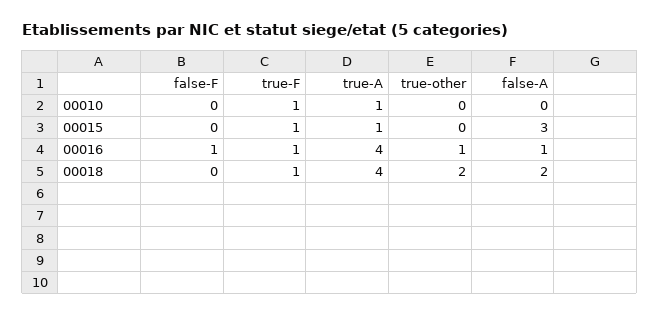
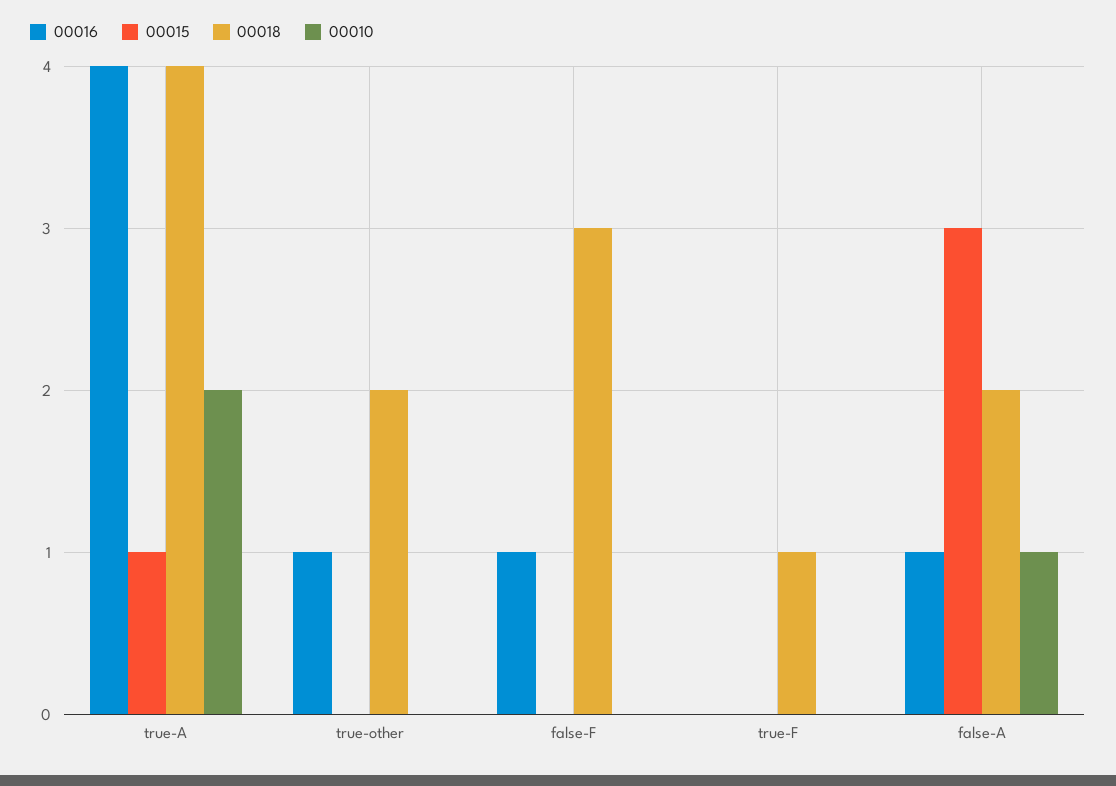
00010, true-F: 1 -> 0
00010, true-A: 1 -> 2
00010, false-A: 0 -> 1
00015, true-F: 1 -> 0
00016, true-F: 1 -> 0
00018, false-F: 0 -> 3

